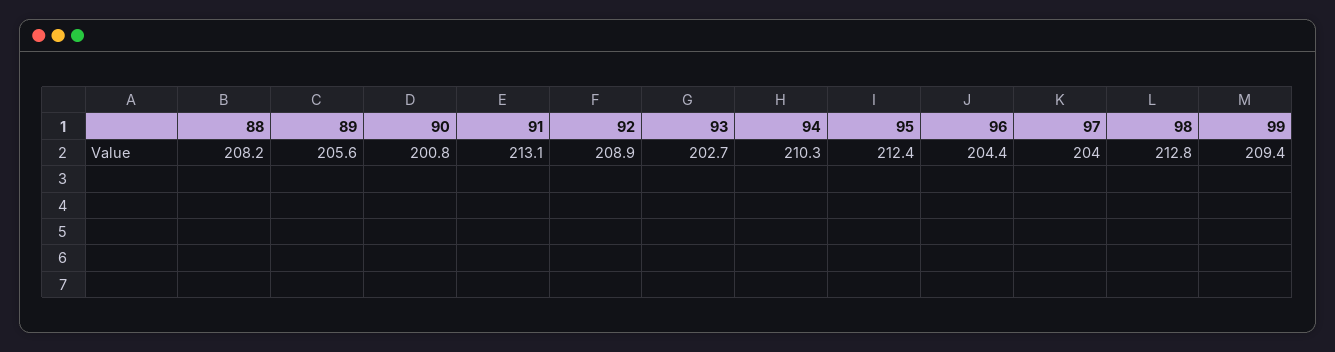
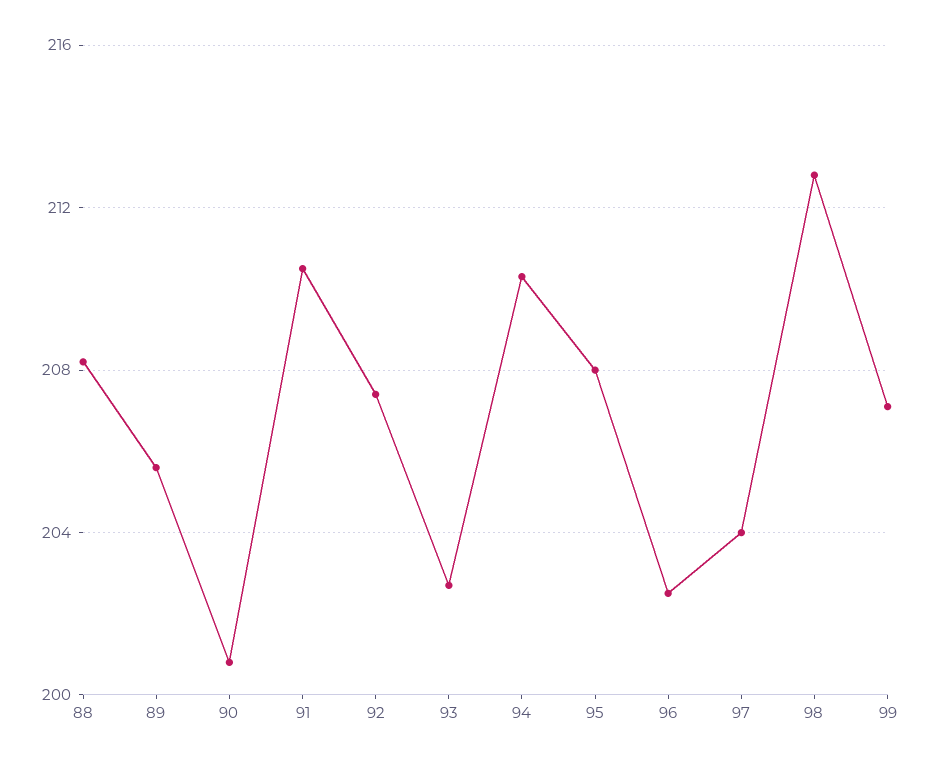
91: 213.1 -> 210.5
92: 208.9 -> 207.5
95: 212.4 -> 208
96: 204.4 -> 202.5
99: 209.4 -> 207

